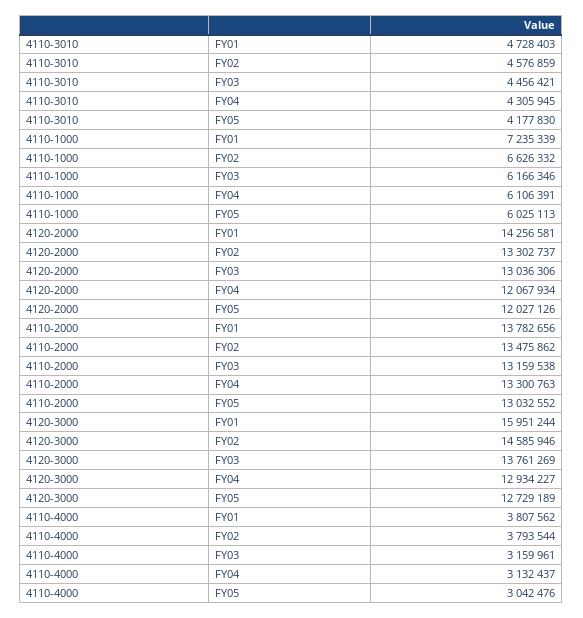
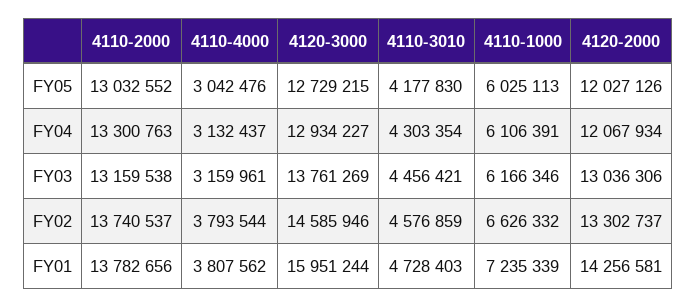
4110-3010, FY04: 4305945 -> 4303354
4110-2000, FY02: 13475862 -> 13740537
4120-3000, FY05: 12729189 -> 12729215

